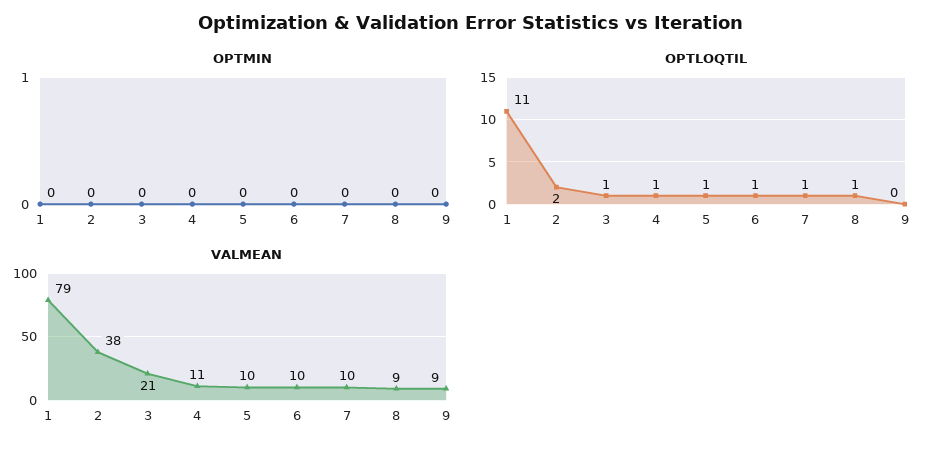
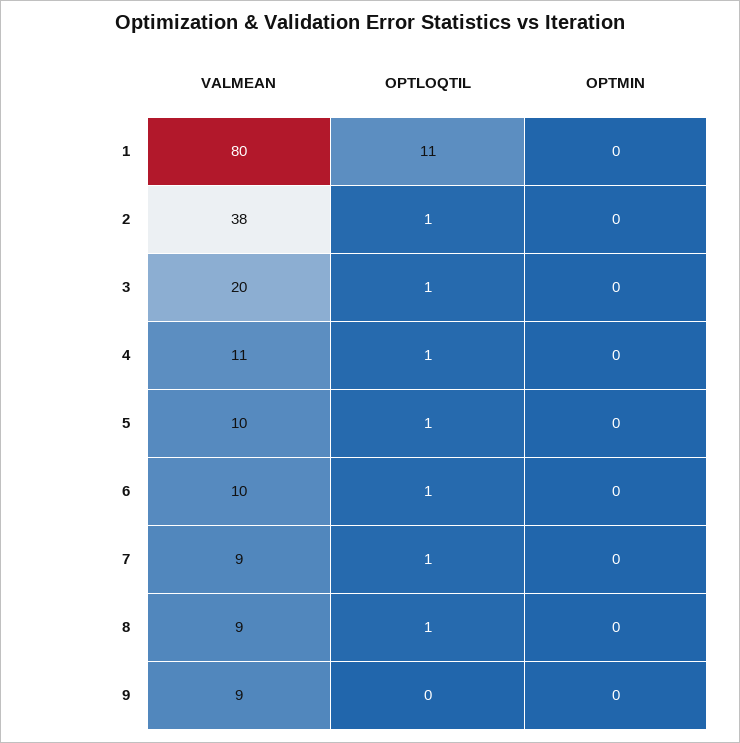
OPTLOQTIL, 2: 2 -> 1
VALMEAN, 1: 79 -> 80
VALMEAN, 3: 21 -> 20
VALMEAN, 7: 10 -> 9

